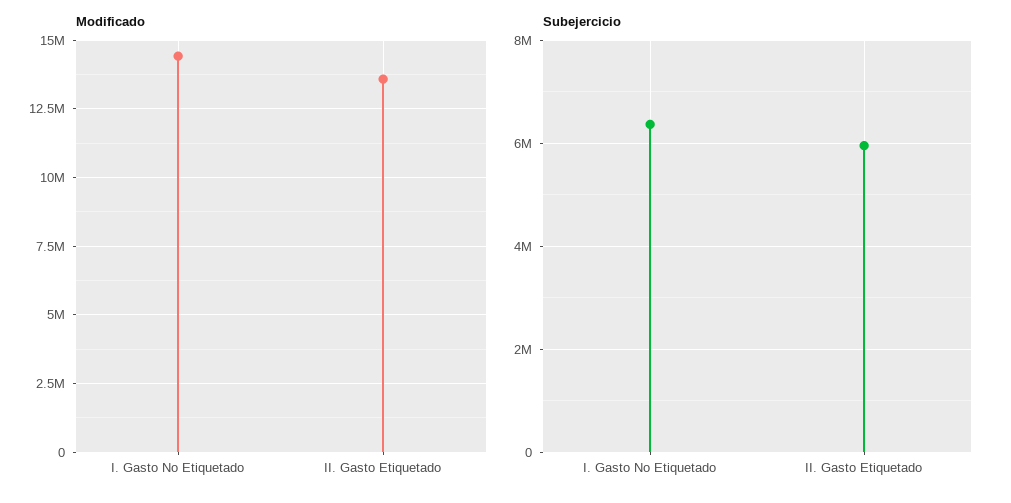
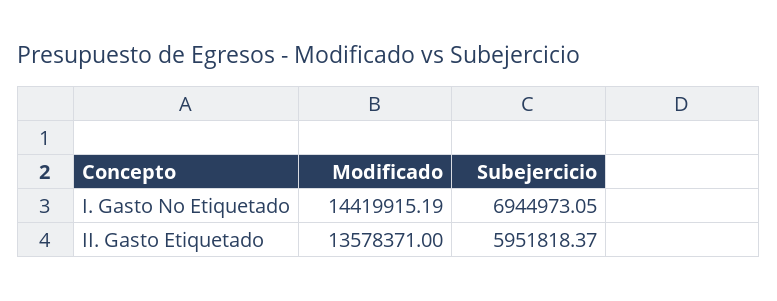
Subejercicio, I. Gasto No Etiquetado: 6400000 -> 6944973.05

